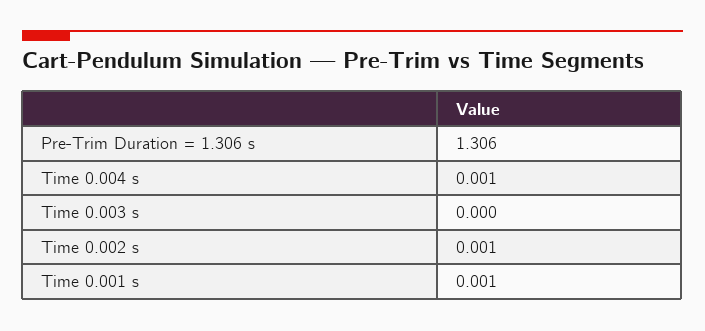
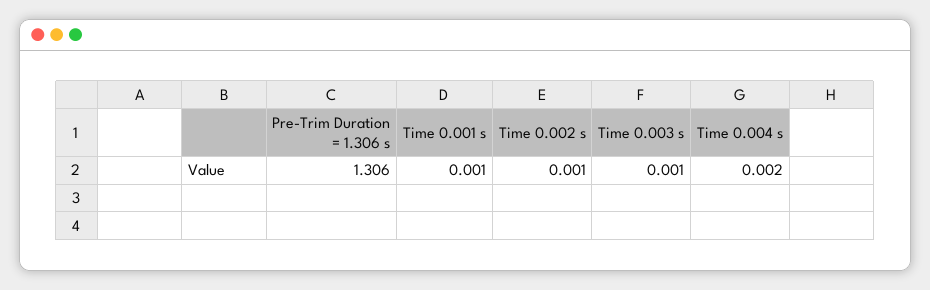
Time 0.004 s: 0.001 -> 0.002
Time 0.003 s: 0 -> 0.001

